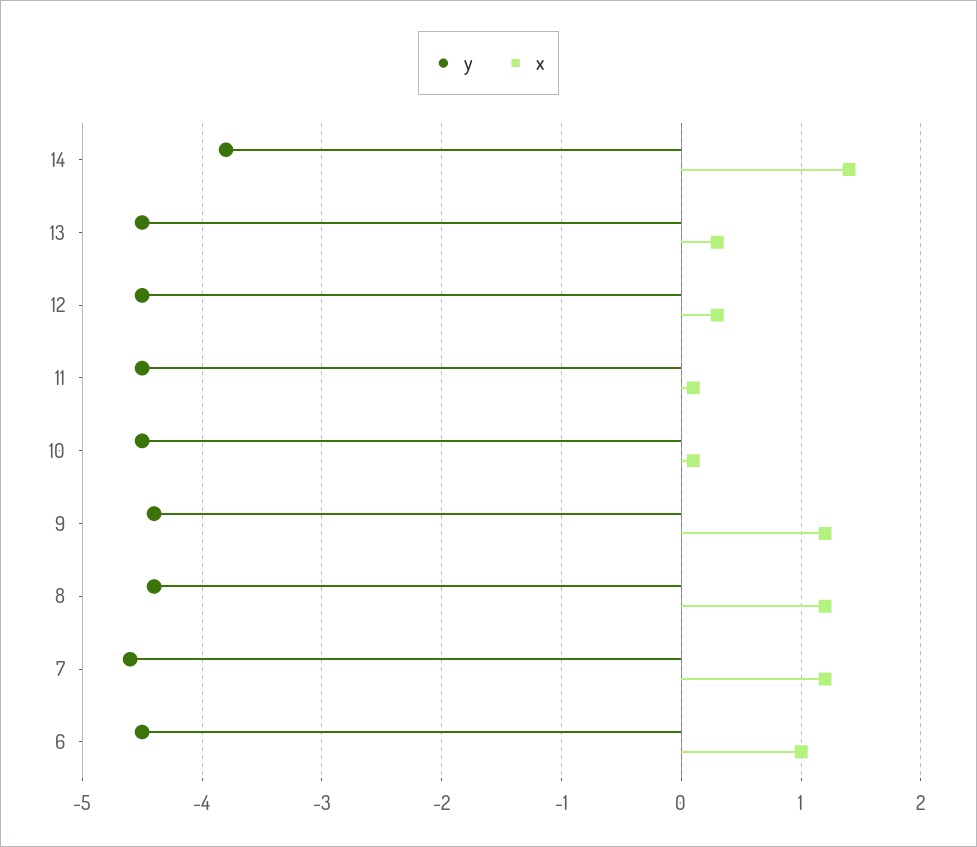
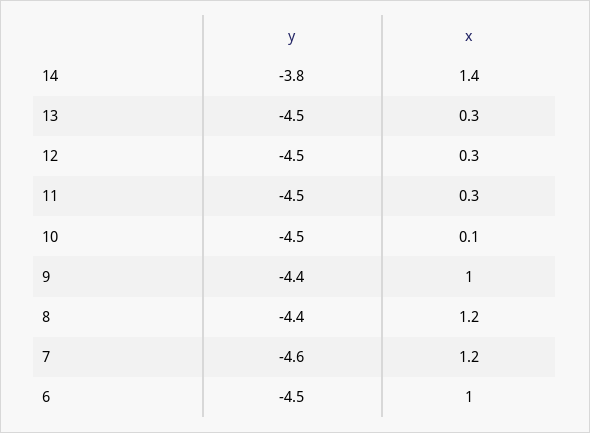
x, 11: 0.1 -> 0.3
x, 9: 1.2 -> 1

